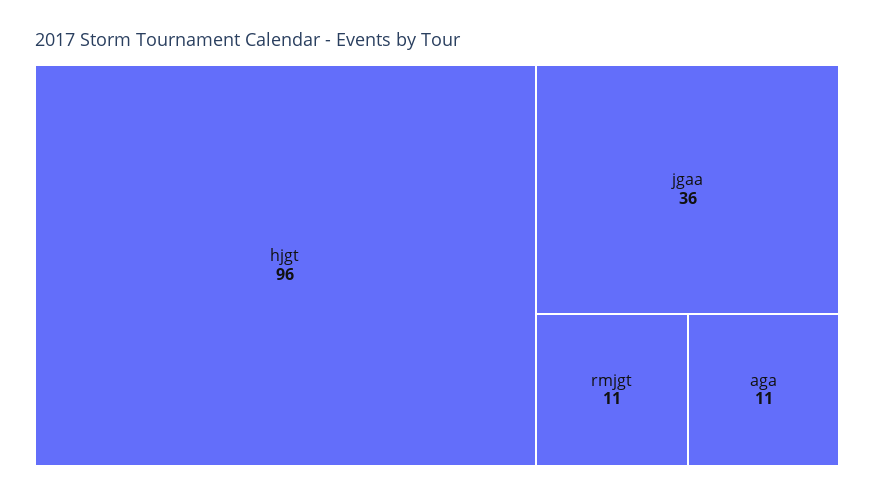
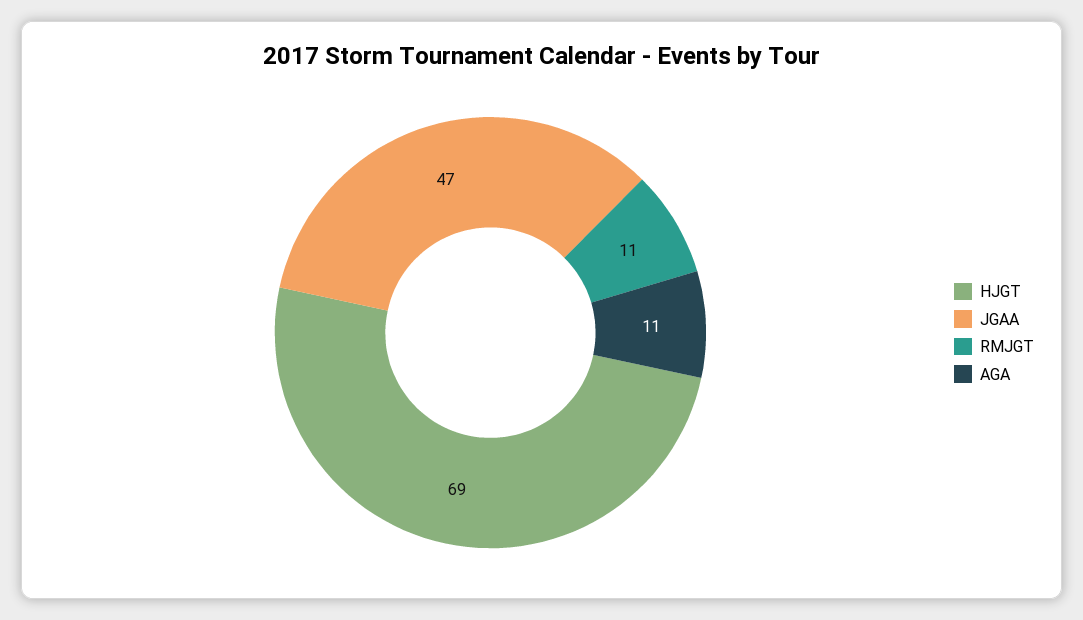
hjgt: 96 -> 69
jgaa: 36 -> 47

